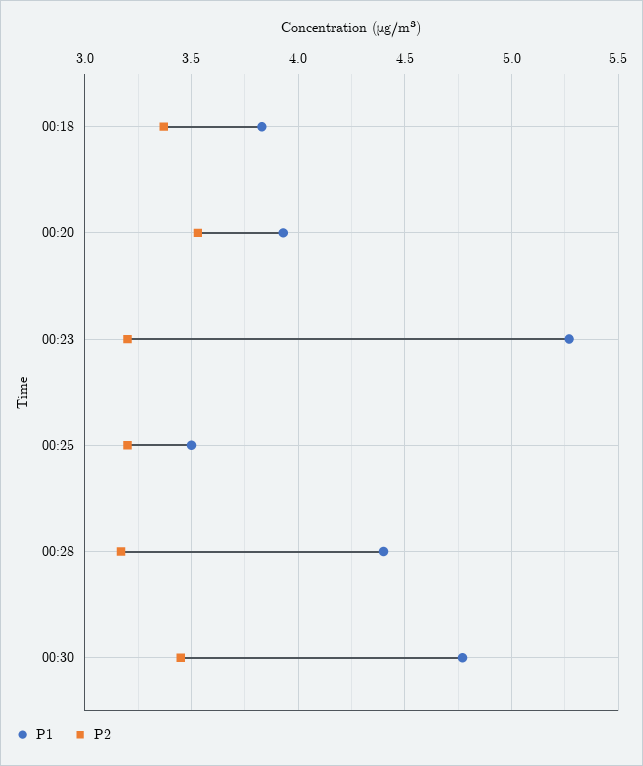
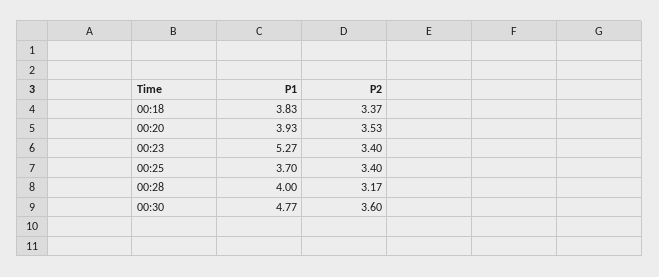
P2, 00:23: 3.2 -> 3.4
P1, 00:25: 3.5 -> 3.7
P2, 00:25: 3.2 -> 3.4
P1, 00:28: 4.4 -> 4
P2, 00:30: 3.45 -> 3.6

